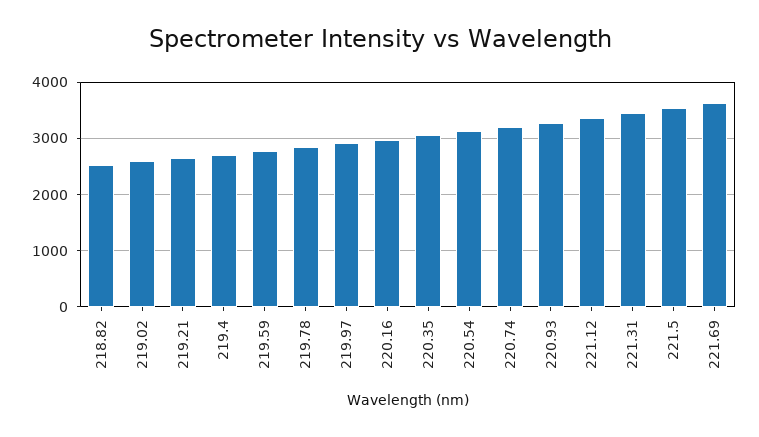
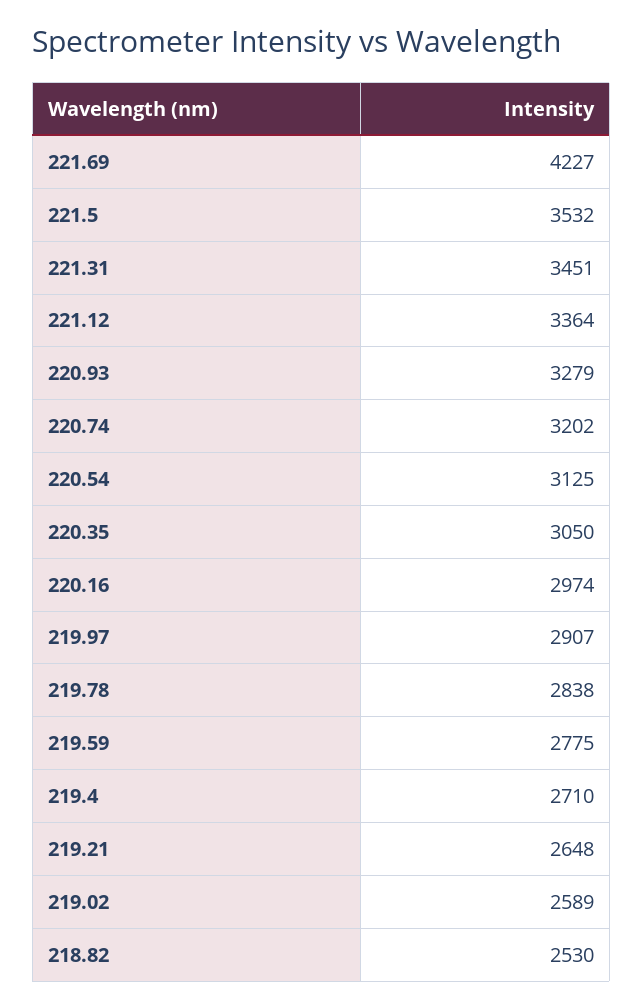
221.69: 3600 -> 4227

